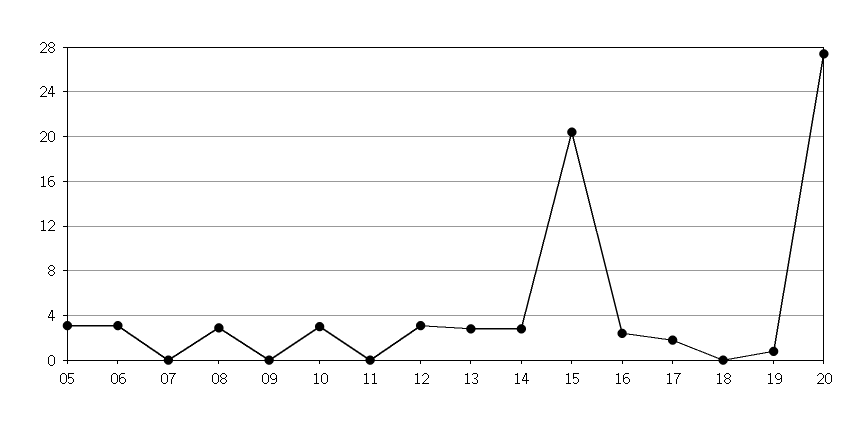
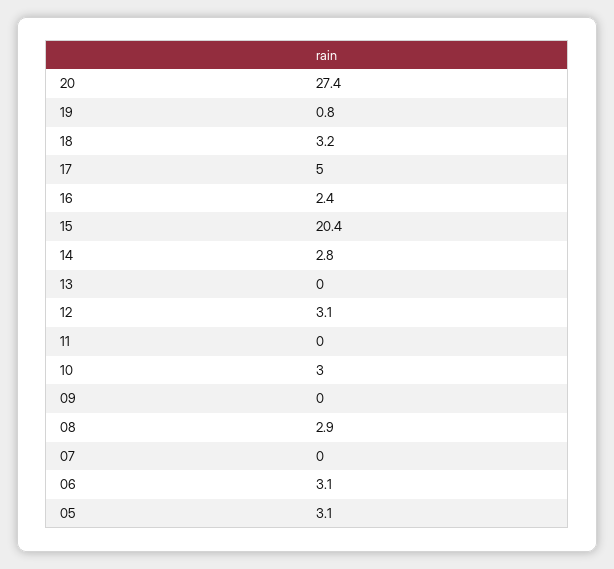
13: 3 -> 0
17: 2 -> 5
18: 0 -> 3.2

